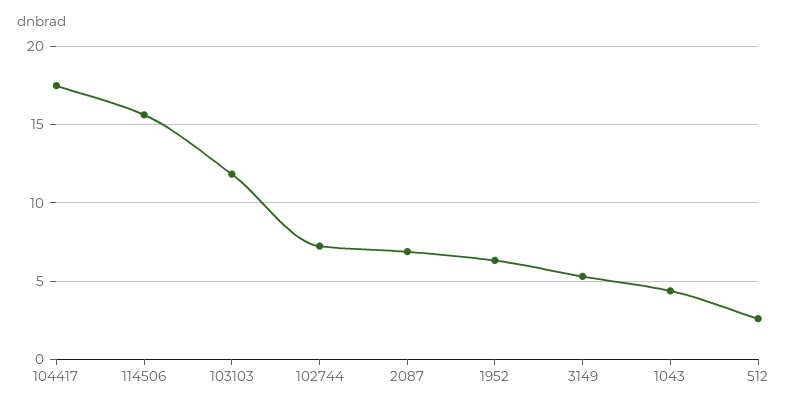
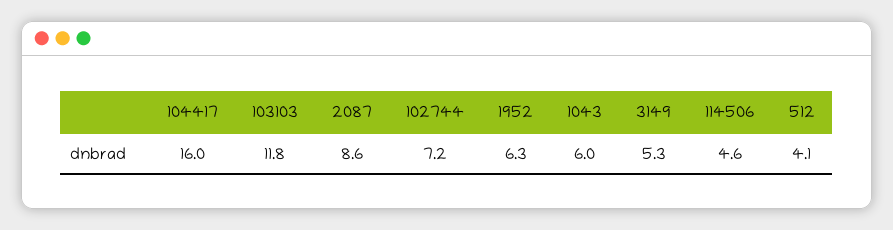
104417: 17.5 -> 16
114506: 15.5 -> 4.6
2087: 7 -> 8.6
1043: 4.5 -> 6
512: 2.5 -> 4.1

